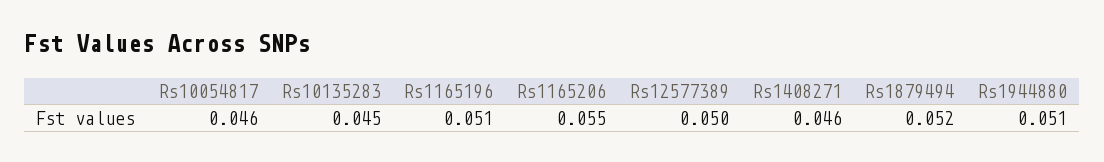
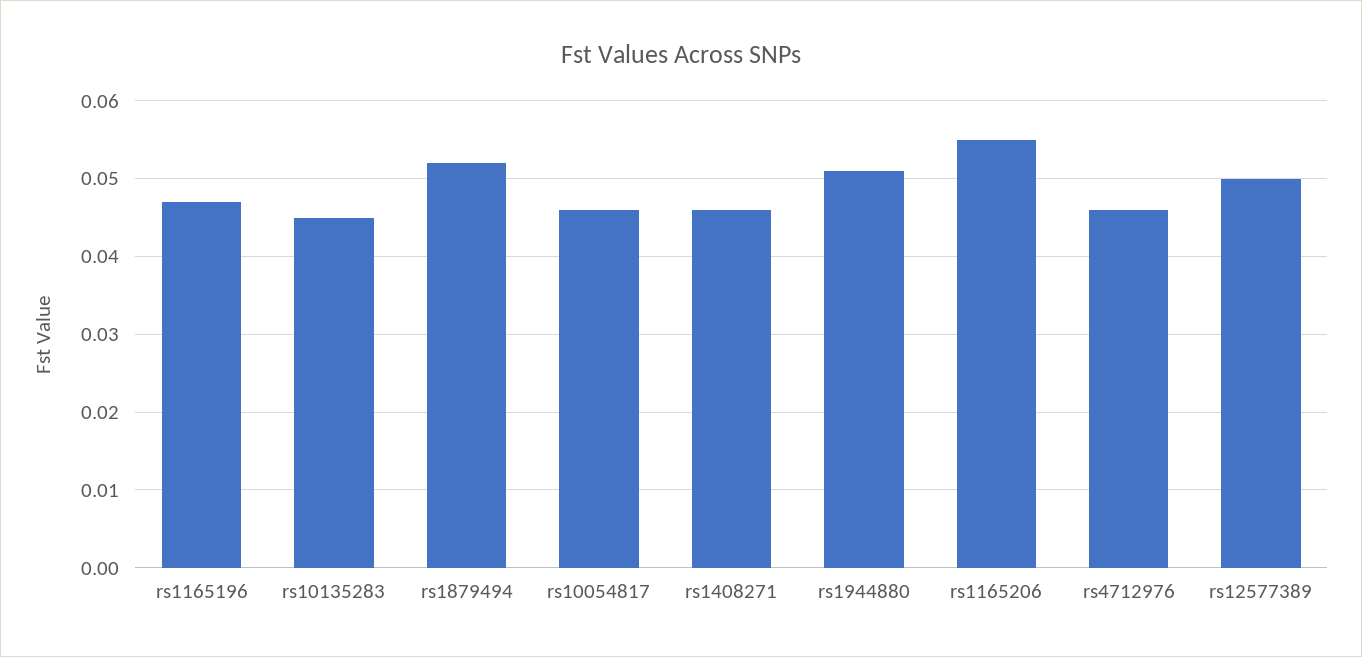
Rs1165196: 0.051 -> 0.047
rs4712976: none -> 0.046

